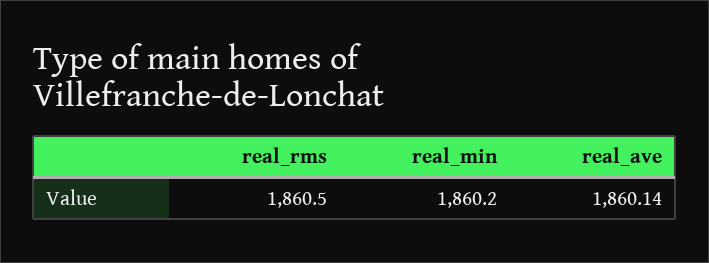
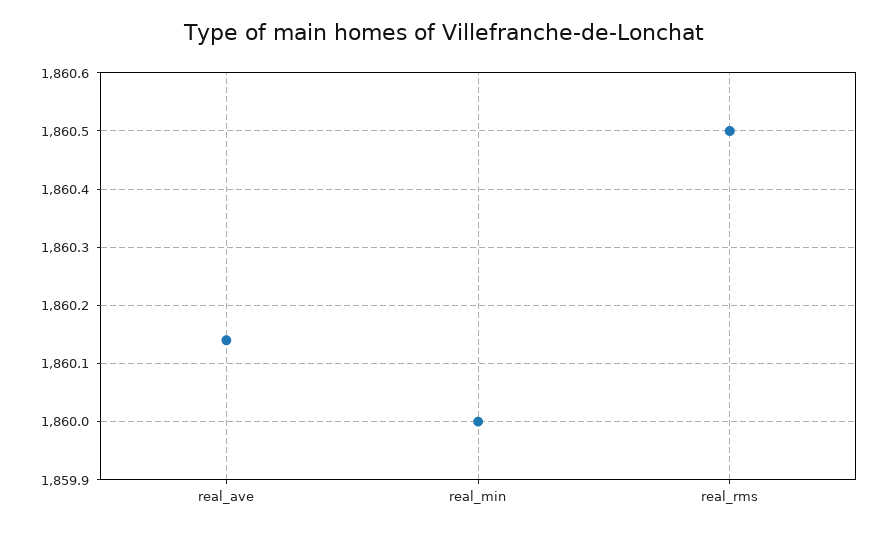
real_min: 1860.2 -> 1860

